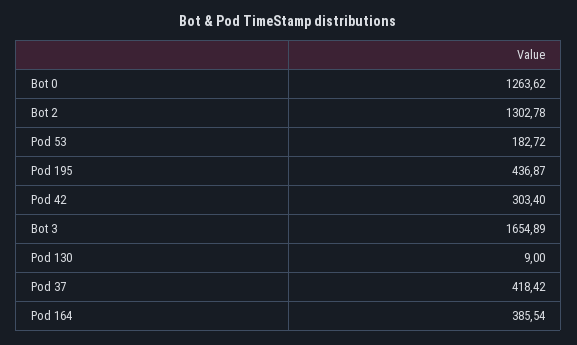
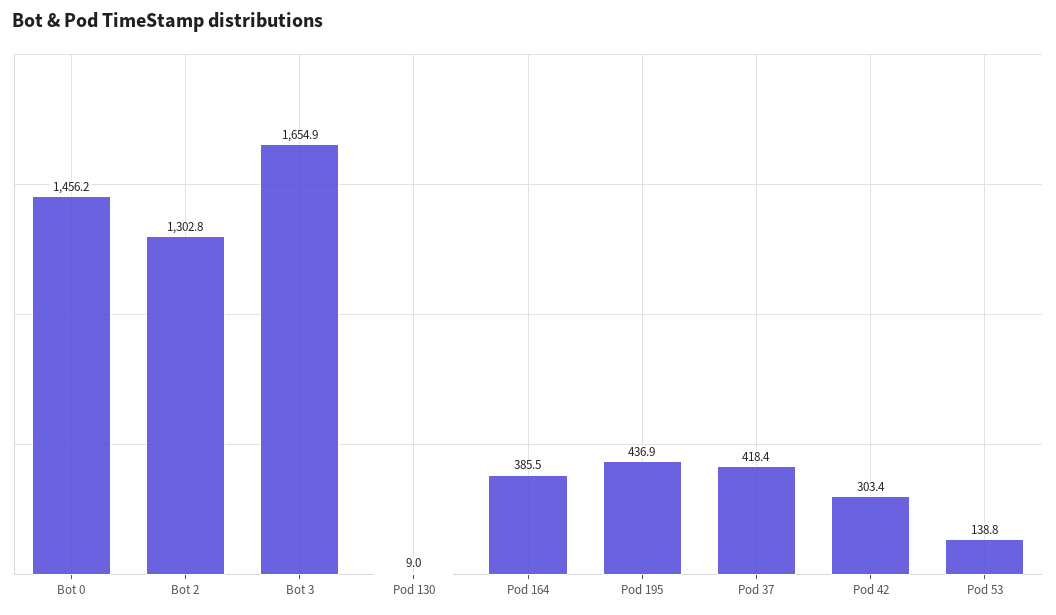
Bot 0: 1263.62 -> 1456.2
Pod 53: 182.72 -> 138.8

